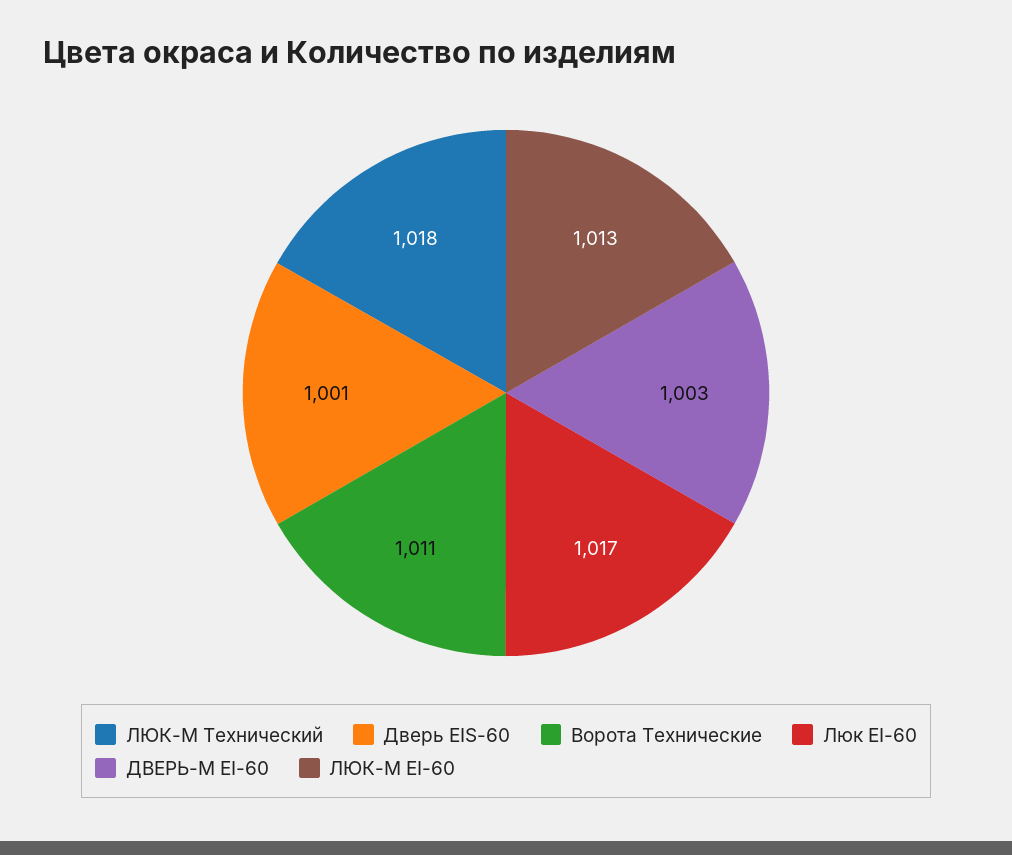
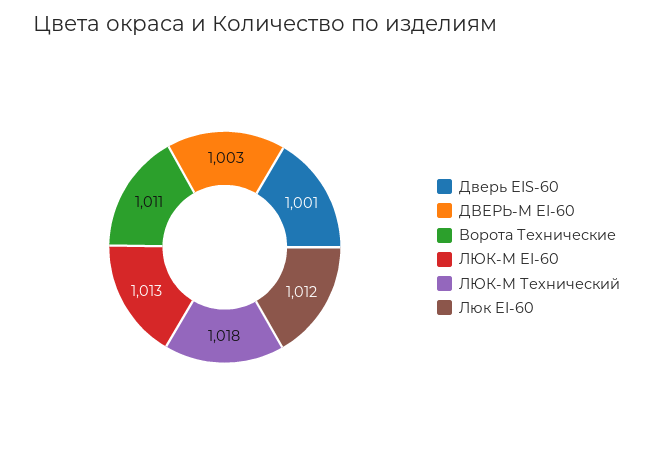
Люк EI-60: 1017 -> 1012

